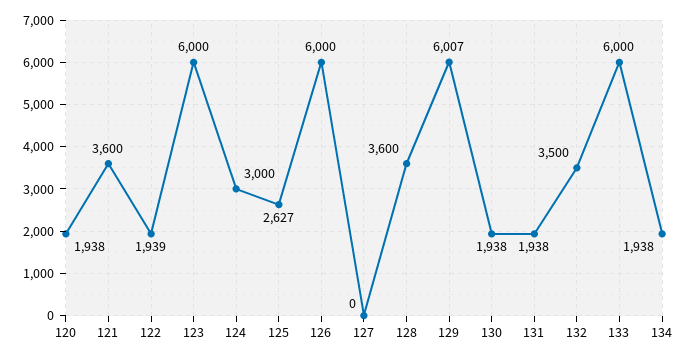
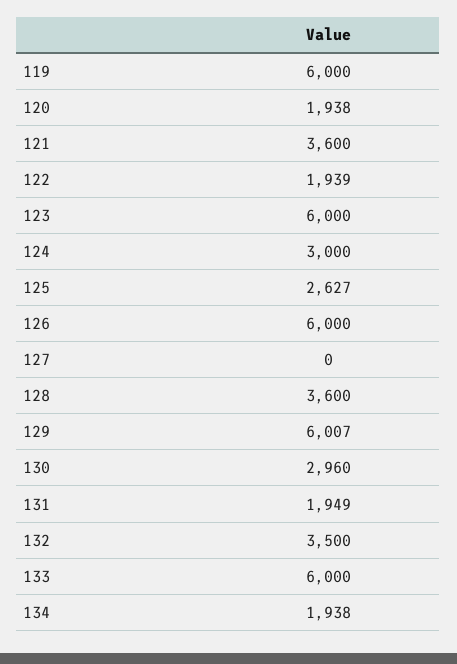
130: 1938 -> 2960
131: 1938 -> 1949
119: none -> 6000

